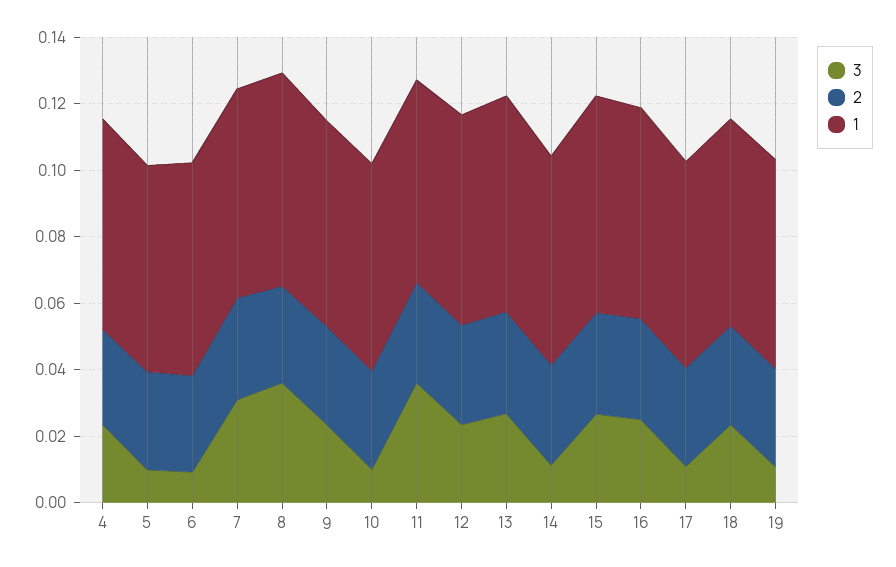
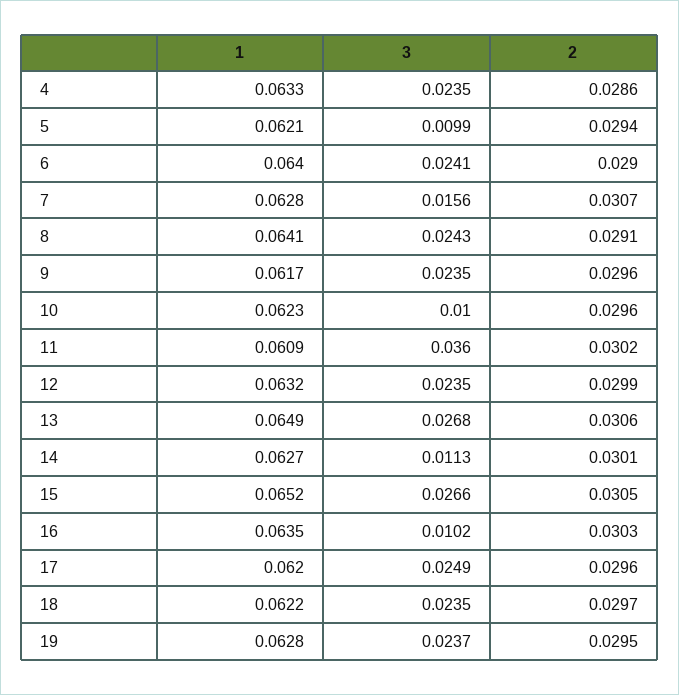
3, 6: 0.01 -> 0.0241
3, 7: 0.03 -> 0.0156
3, 8: 0.035 -> 0.0243
3, 16: 0.025 -> 0.0102
3, 17: 0.01 -> 0.0249
3, 19: 0.01 -> 0.0237

